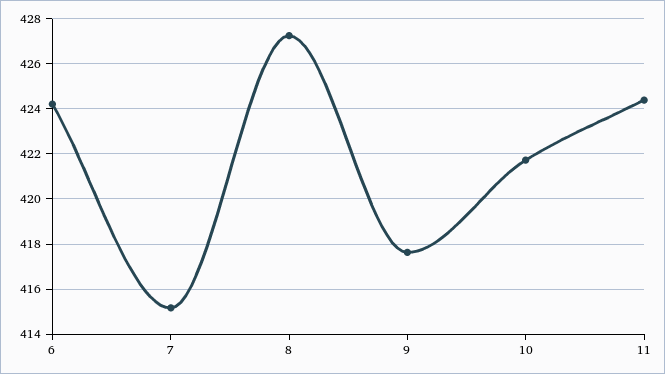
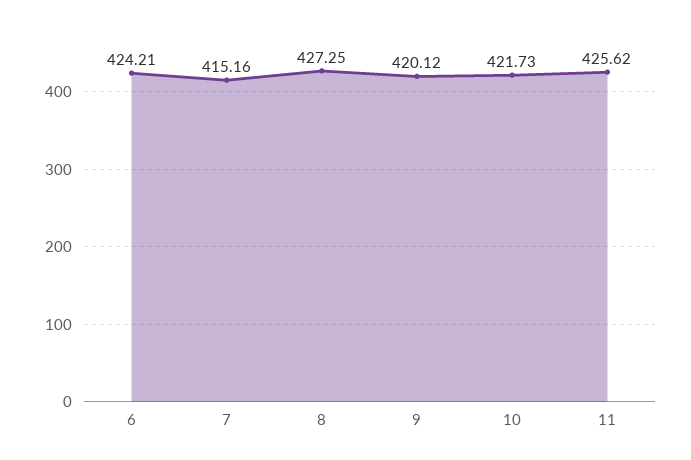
9: 417.5 -> 420.12
11: 424.5 -> 425.62

